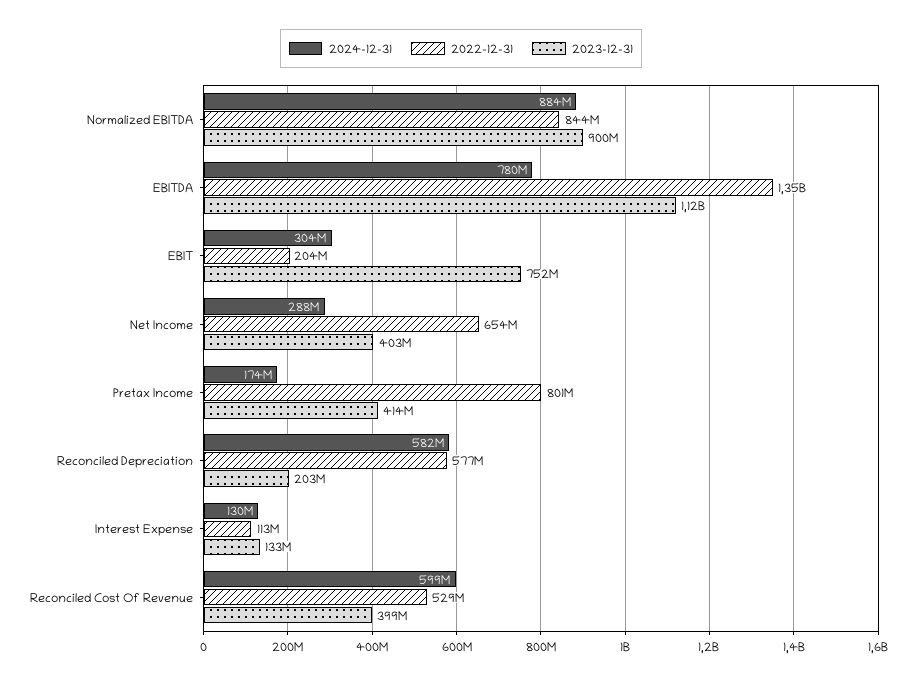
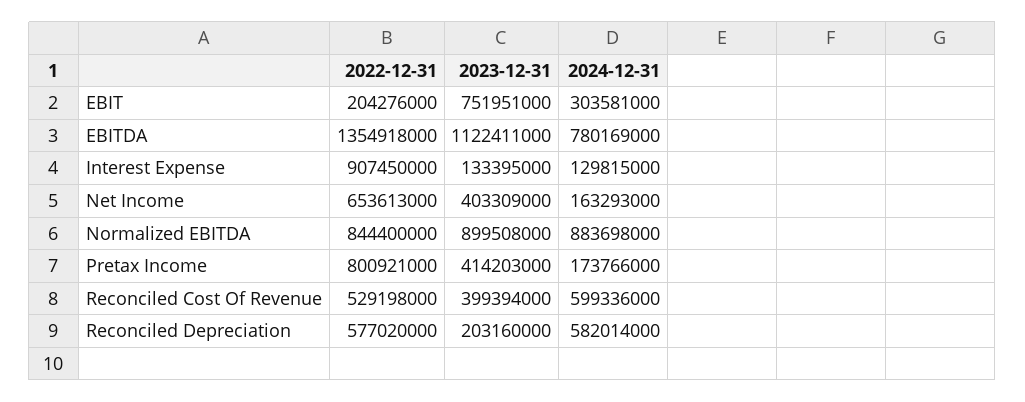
2024-12-31, Net Income: 288000000 -> 163293000
2022-12-31, Interest Expense: 113000000 -> 907450000

